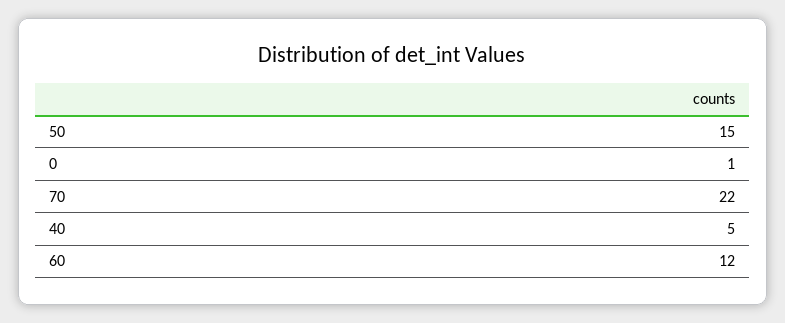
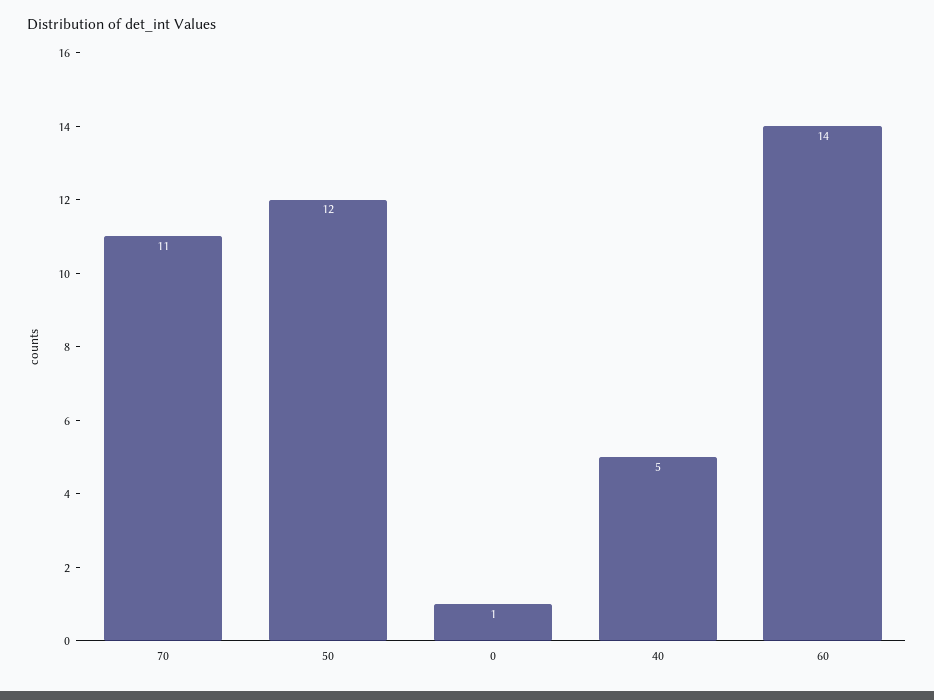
50: 15 -> 12
70: 22 -> 11
60: 12 -> 14

